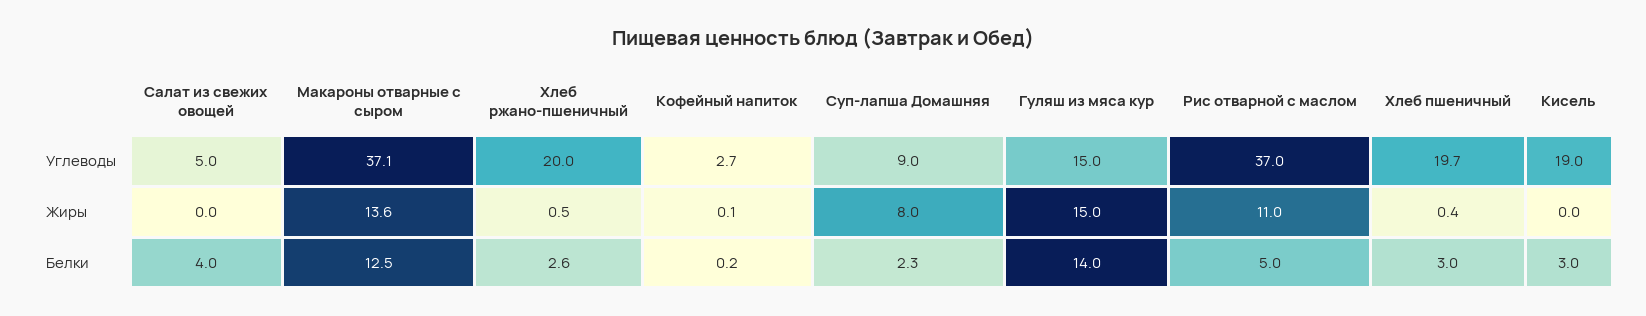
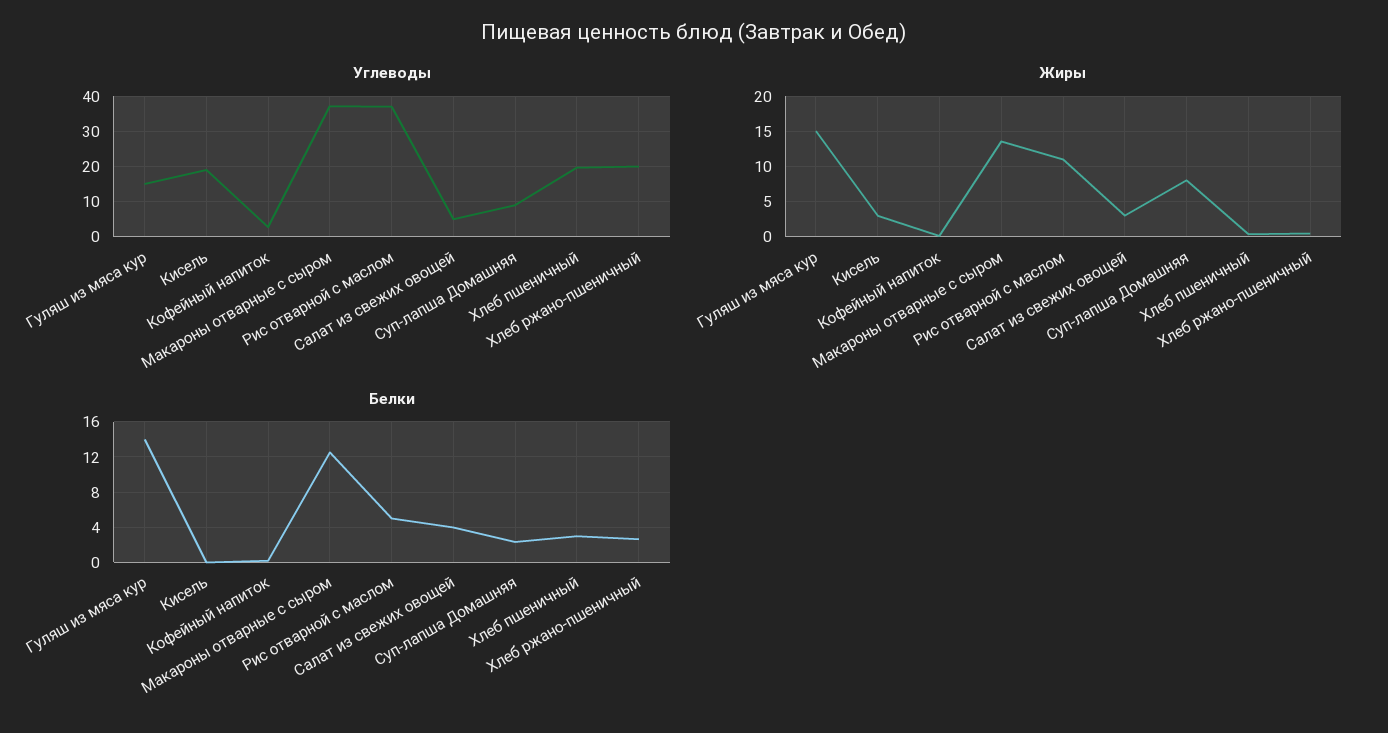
Жиры, Салат из свежих овощей: 0 -> 3
Жиры, Кисель: 0 -> 3
Белки, Кисель: 3 -> 0

